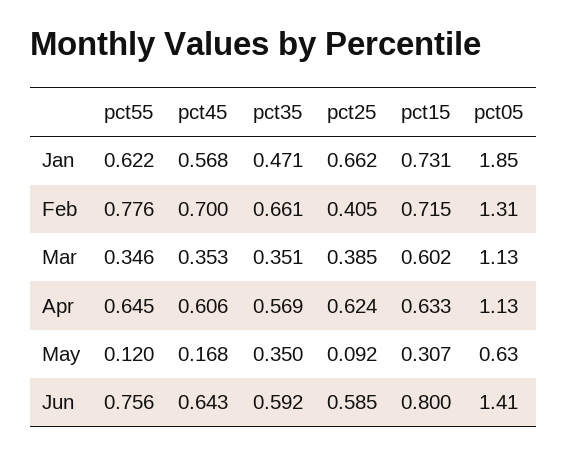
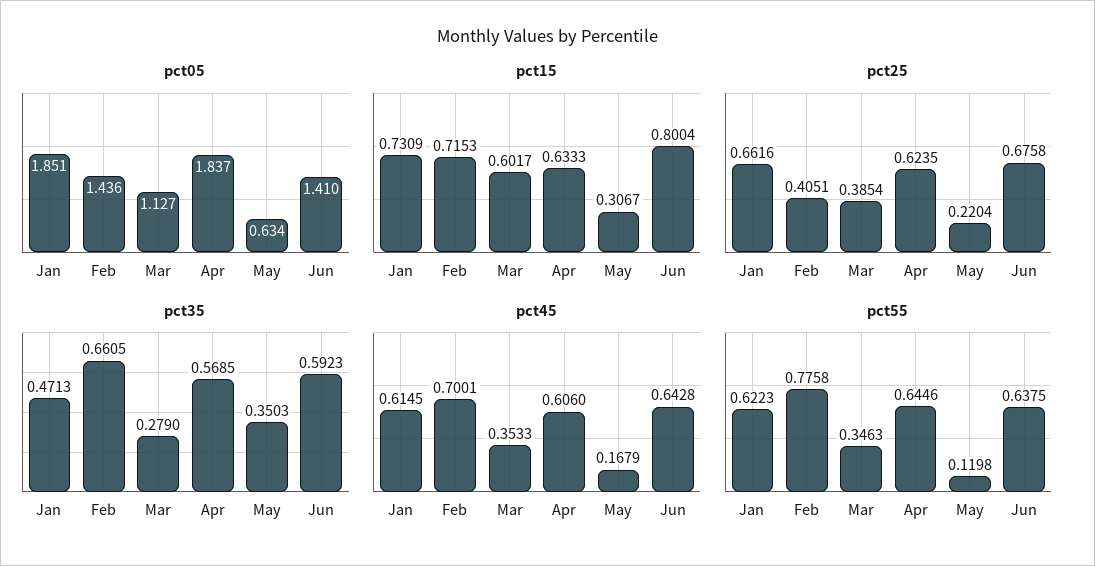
pct45, Jan: 0.568 -> 0.6145
pct05, Feb: 1.31 -> 1.436
pct35, Mar: 0.351 -> 0.279
pct05, Apr: 1.13 -> 1.837
pct25, May: 0.092 -> 0.2204
pct55, Jun: 0.756 -> 0.6375
pct25, Jun: 0.585 -> 0.6758

